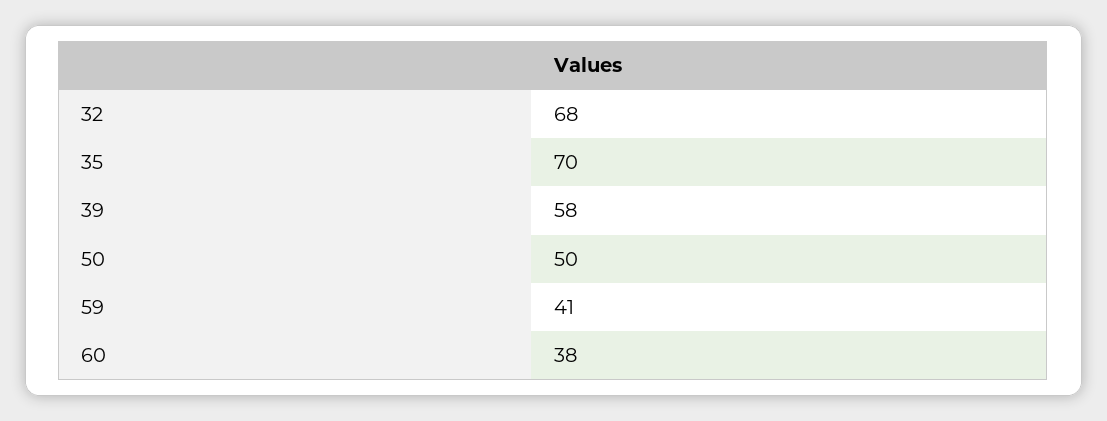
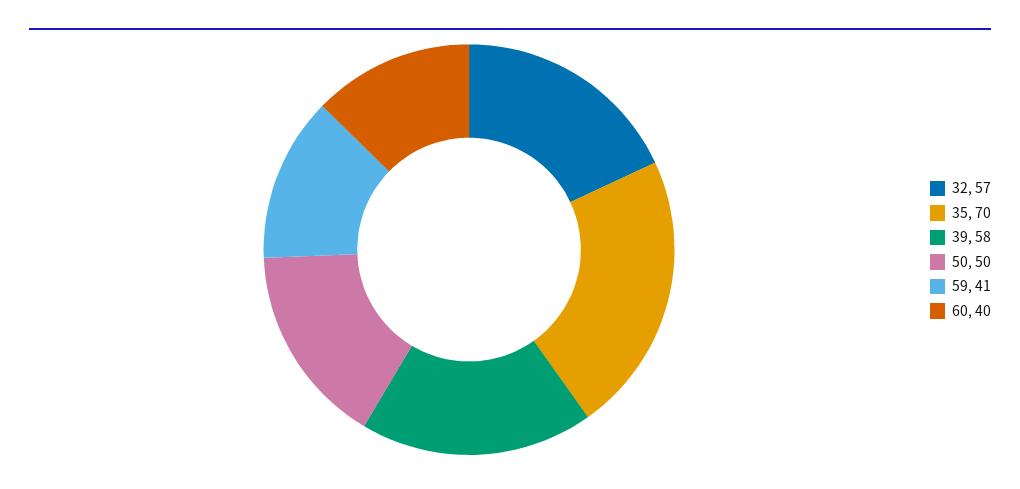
32: 68 -> 57
60: 38 -> 40

